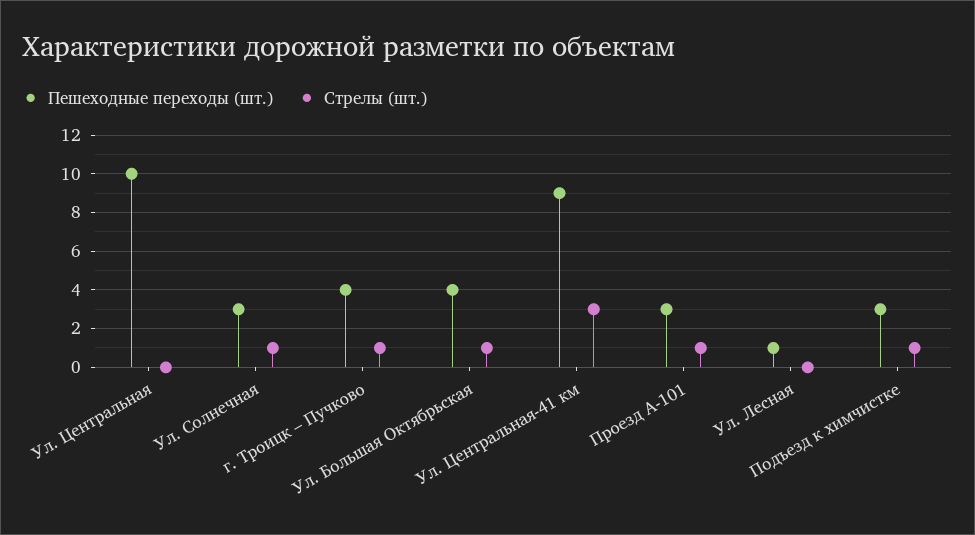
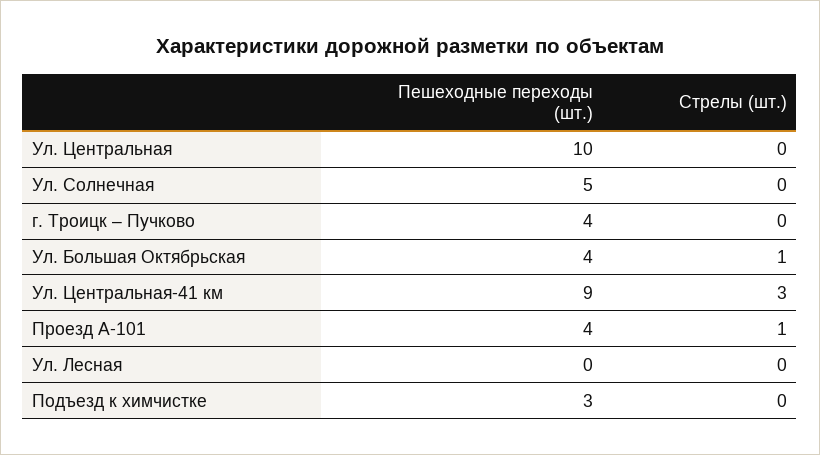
Пешеходные переходы (шт.), Ул. Солнечная: 3 -> 5
Стрелы (шт.), Ул. Солнечная: 1 -> 0
Стрелы (шт.), г. Троицк – Пучково: 1 -> 0
Пешеходные переходы (шт.), Проезд А-101: 3 -> 4
Пешеходные переходы (шт.), Ул. Лесная: 1 -> 0
Стрелы (шт.), Подъезд к химчистке: 1 -> 0

